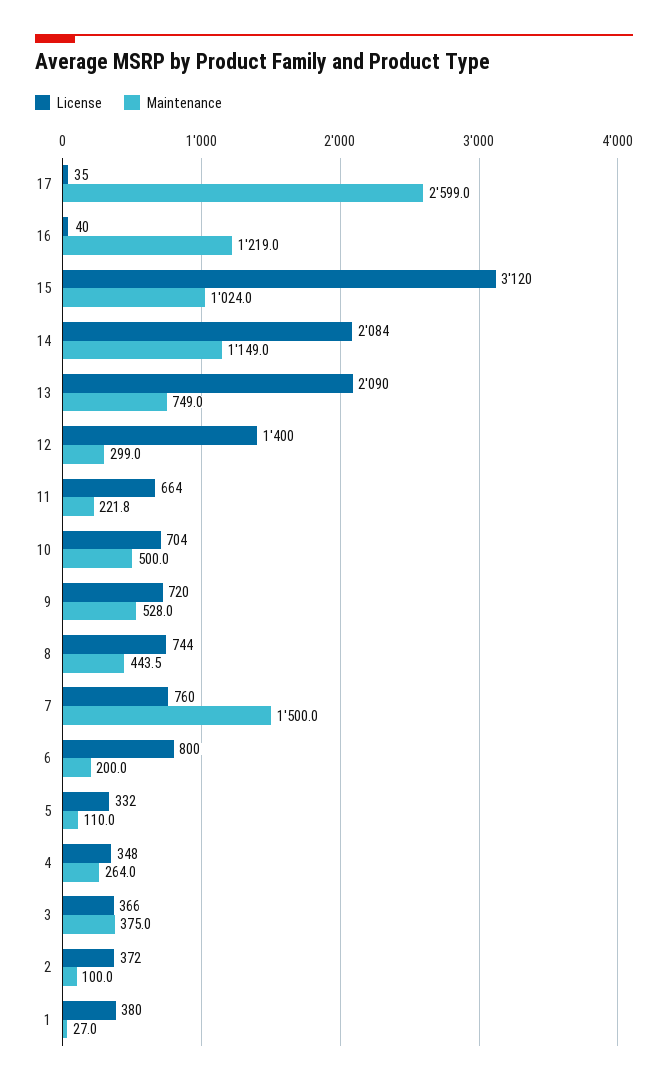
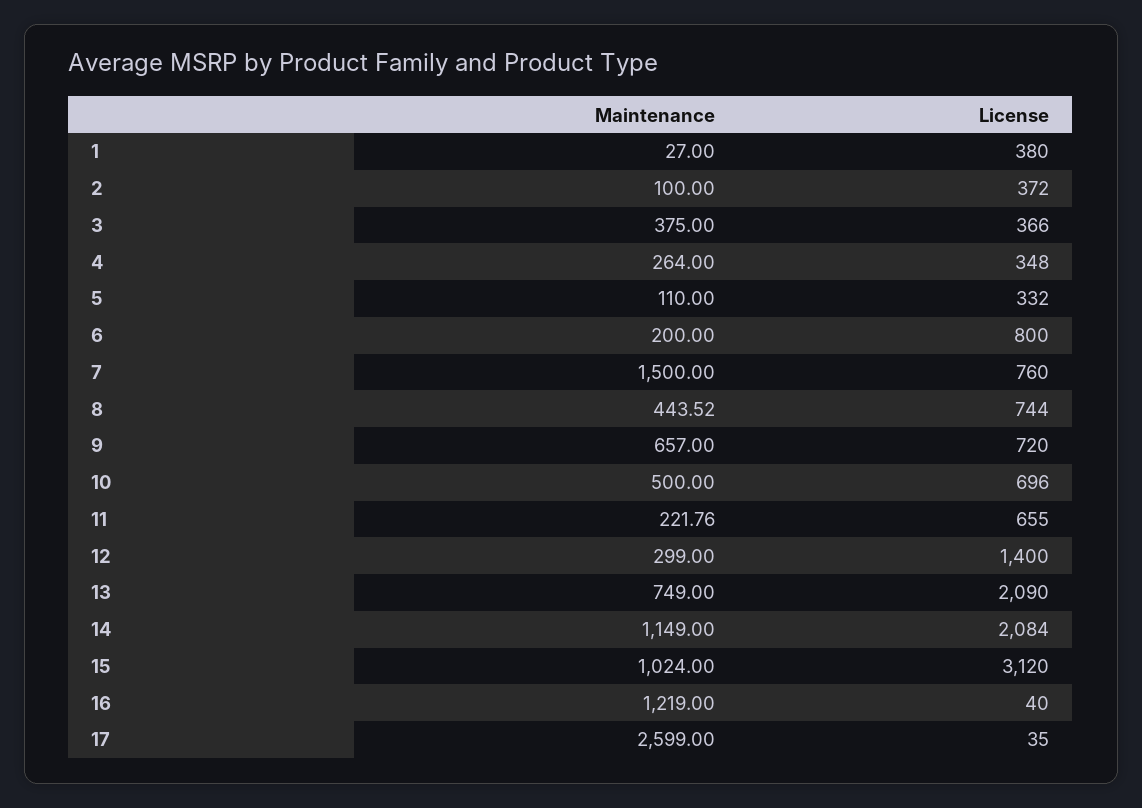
License, 11: 664 -> 655
License, 10: 704 -> 696
Maintenance, 9: 528 -> 657

